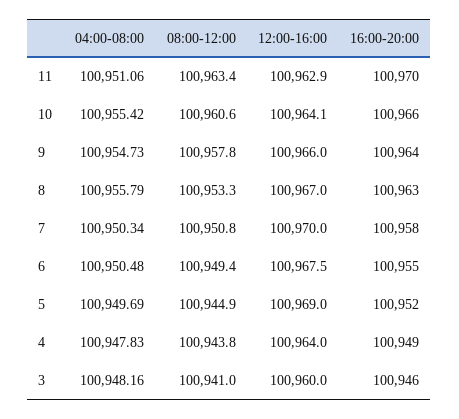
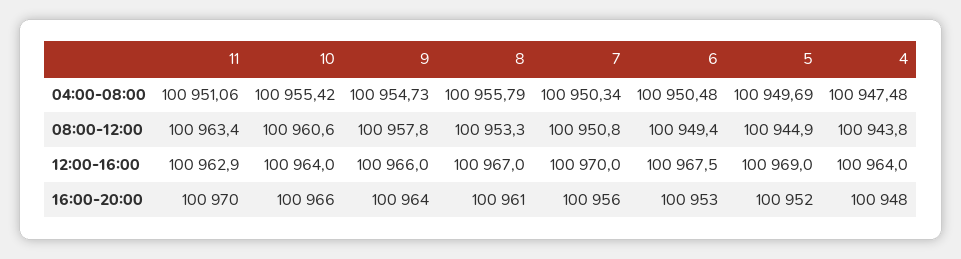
12:00-16:00, 10: 100964.1 -> 100964
16:00-20:00, 8: 100963 -> 100961
16:00-20:00, 7: 100958 -> 100956
16:00-20:00, 6: 100955 -> 100953
04:00-08:00, 4: 100947.83 -> 100947.48
16:00-20:00, 4: 100949 -> 100948
04:00-08:00, 3: 100948.16 -> none
08:00-12:00, 3: 100941 -> none
12:00-16:00, 3: 100960 -> none
16:00-20:00, 3: 100946 -> none

